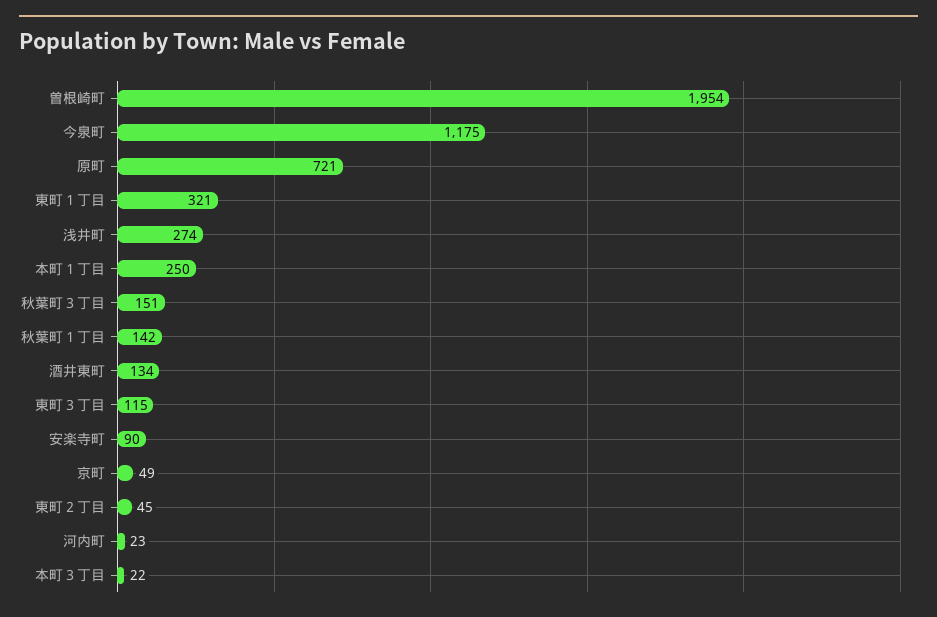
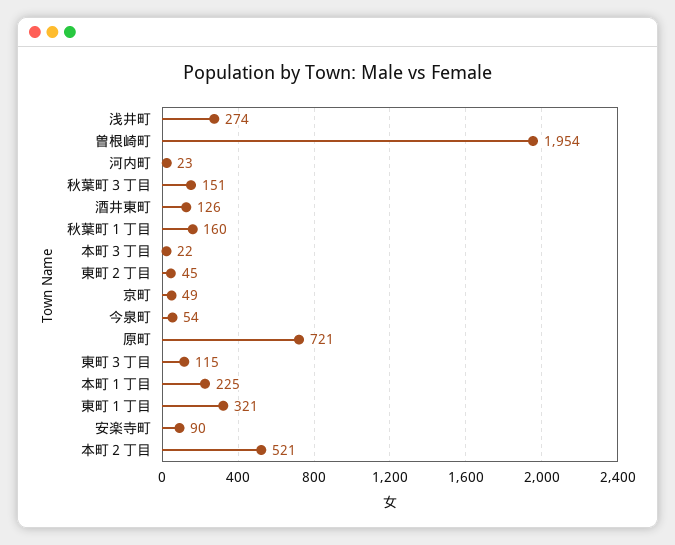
今泉町: 1175 -> 54
本町１丁目: 250 -> 225
秋葉町１丁目: 142 -> 160
酒井東町: 134 -> 126
本町２丁目: none -> 521

